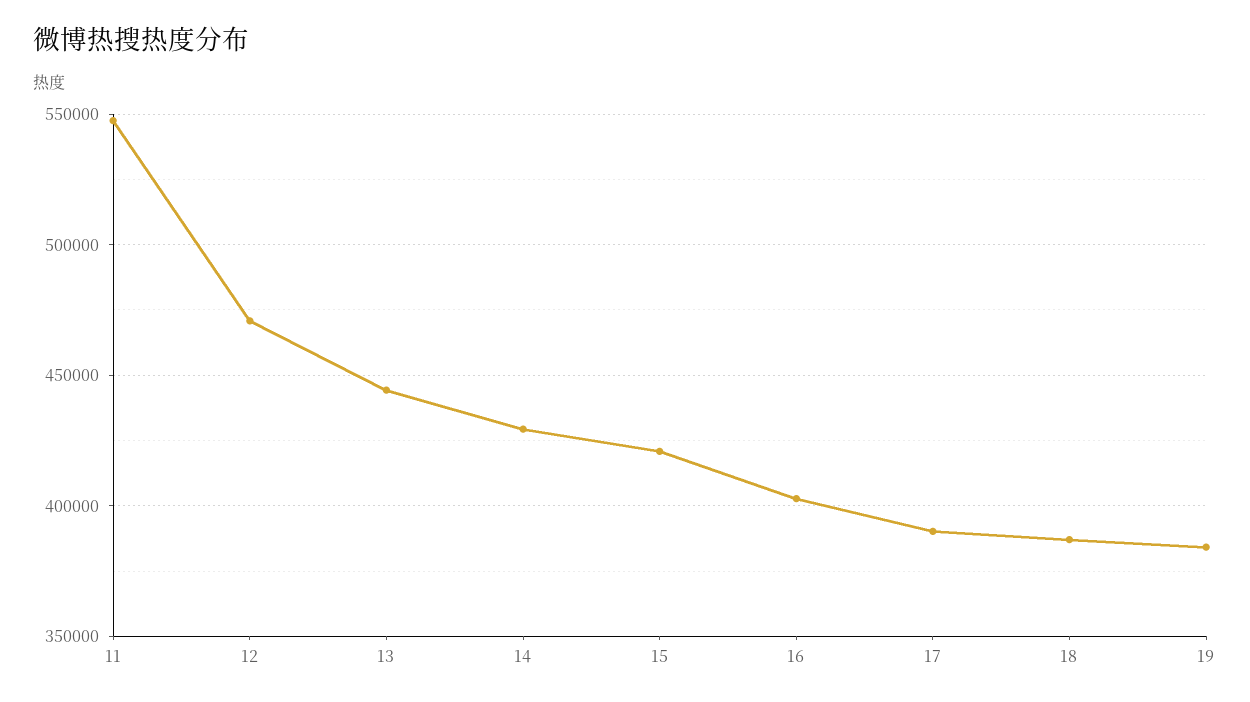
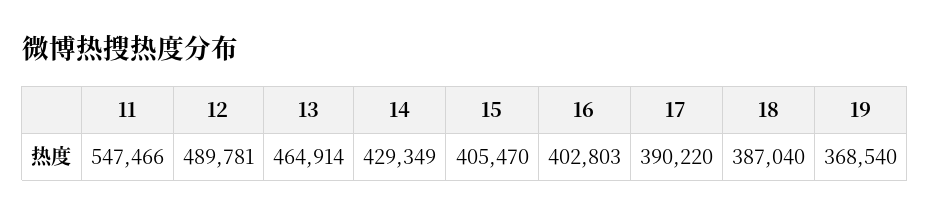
12: 470000 -> 489781
13: 445000 -> 464914
15: 420000 -> 405470
19: 385000 -> 368540

